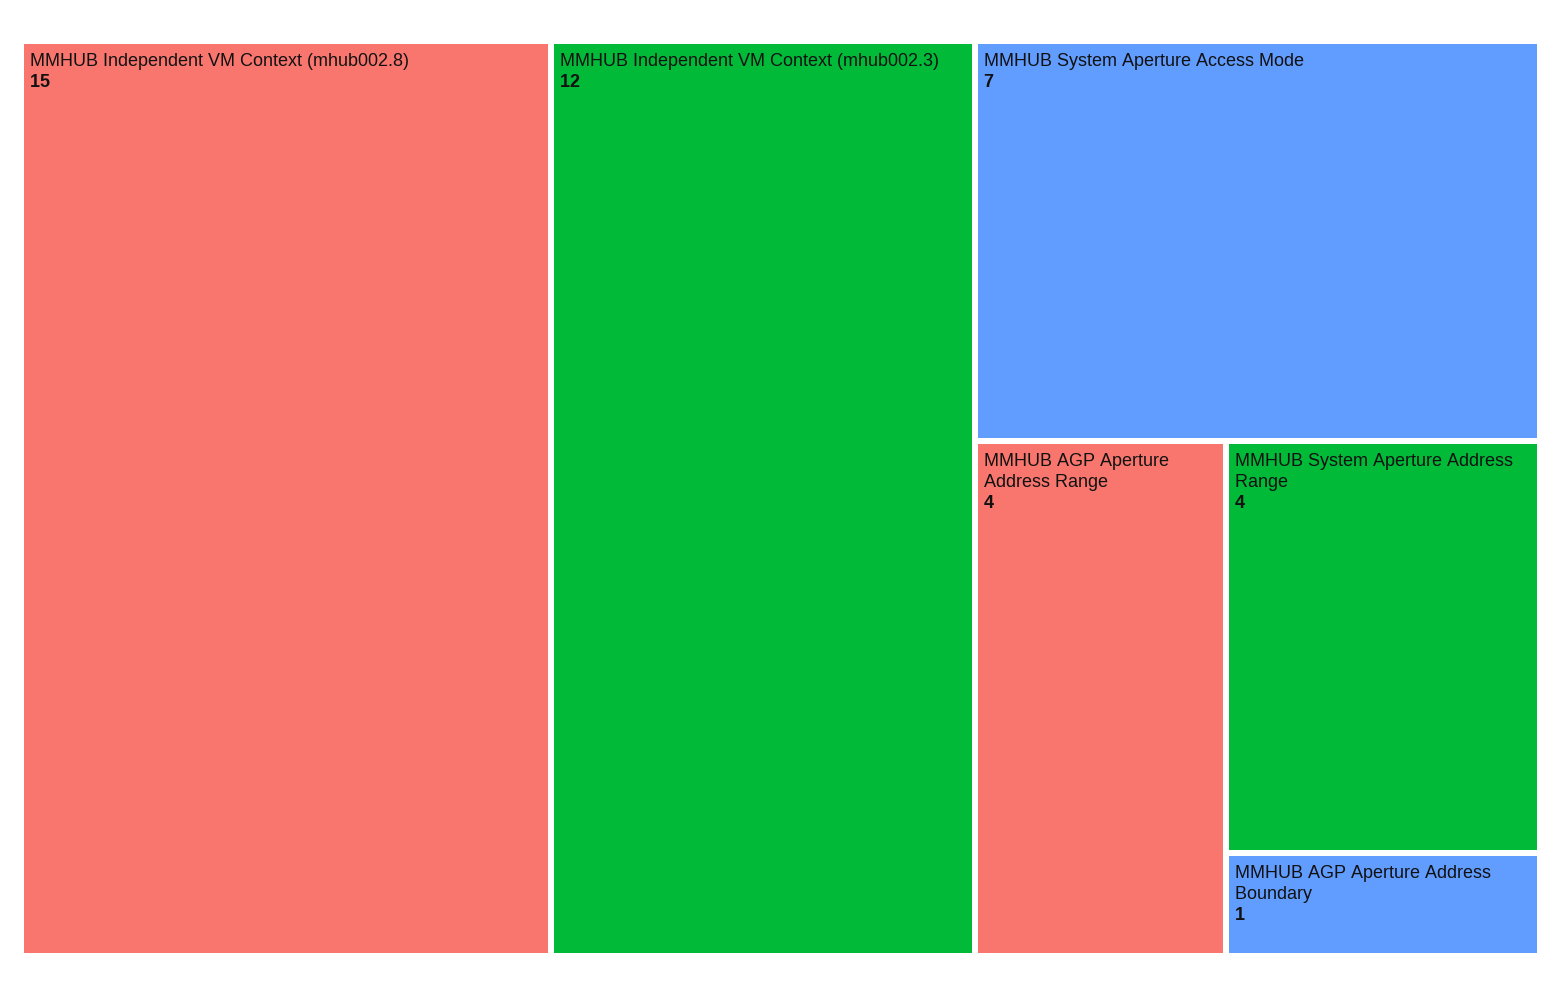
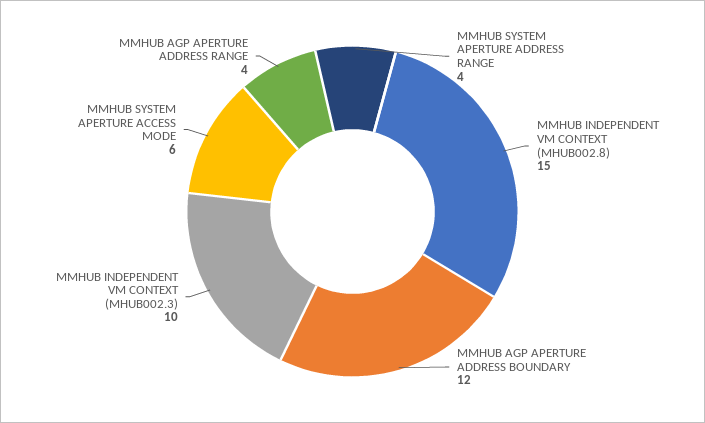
MMHUB Independent VM Context (mhub002.3): 12 -> 10
MMHUB System Aperture Access Mode: 7 -> 6
MMHUB AGP Aperture Address Boundary: 1 -> 12

